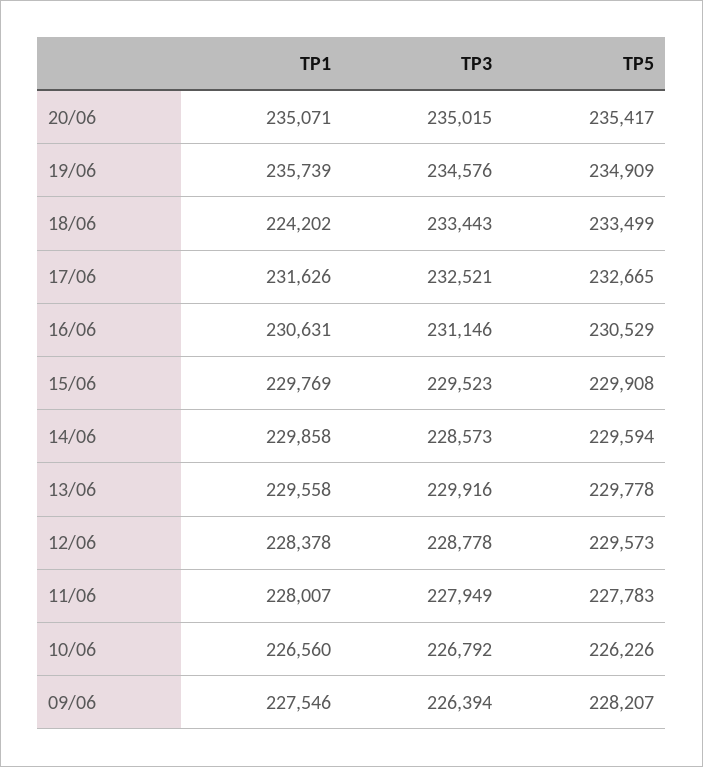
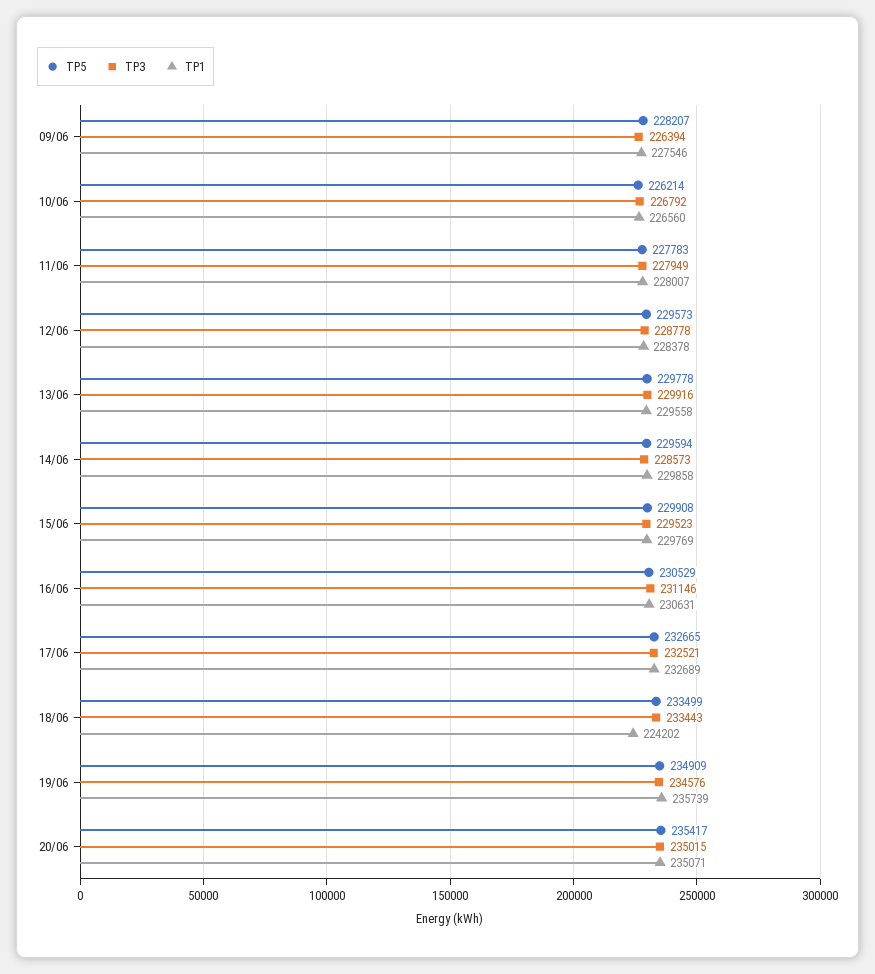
TP1, 17/06: 231626 -> 232689
TP5, 10/06: 226226 -> 226214

